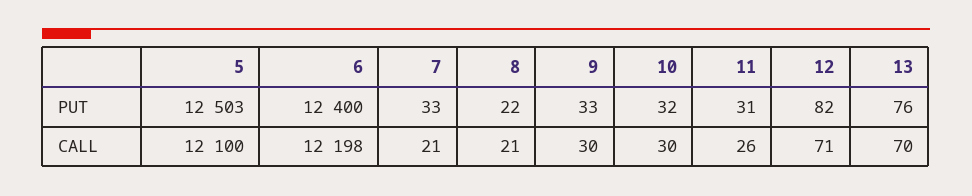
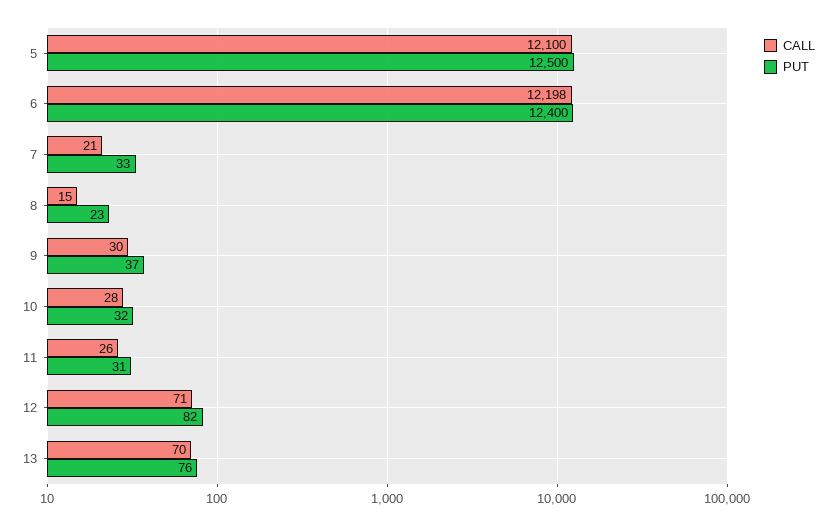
PUT, 5: 12503 -> 12500
PUT, 8: 22 -> 23
PUT, 9: 33 -> 37
CALL, 8: 21 -> 15
CALL, 10: 30 -> 28

